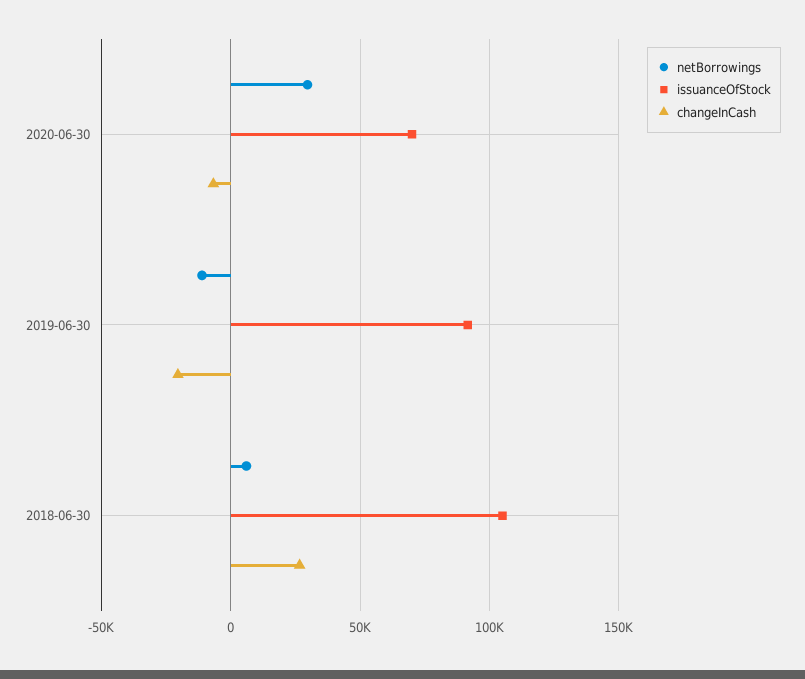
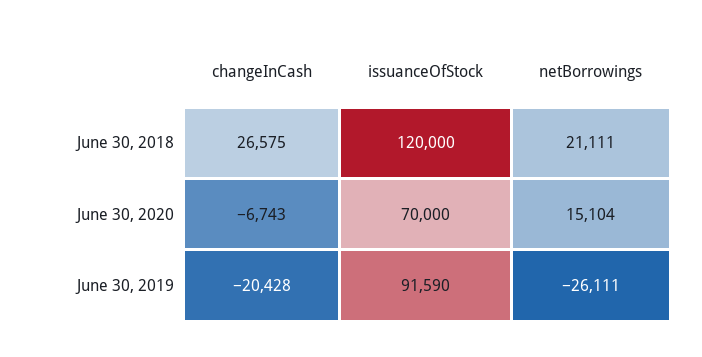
netBorrowings, 2020-06-30: 30000 -> 15104
netBorrowings, 2019-06-30: -10000 -> -26111
netBorrowings, 2018-06-30: 5000 -> 21111
issuanceOfStock, 2018-06-30: 105000 -> 120000

